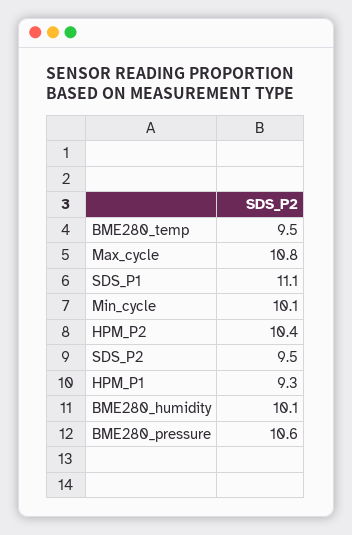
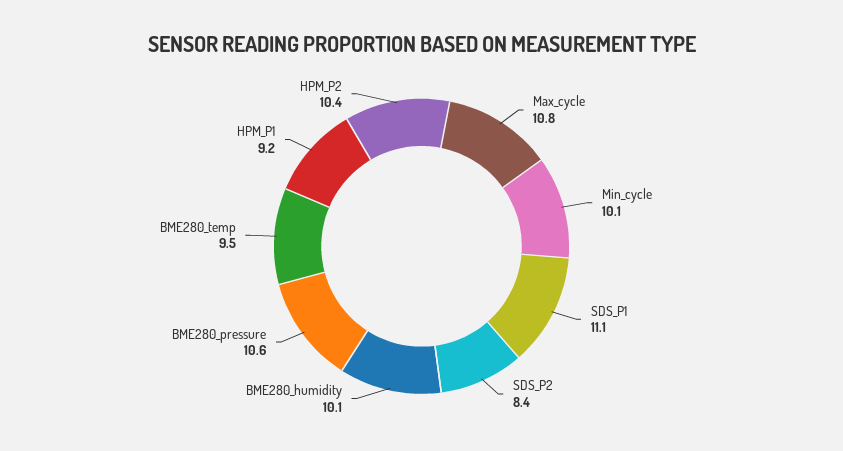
SDS_P2: 9.5 -> 8.4
HPM_P1: 9.3 -> 9.2

